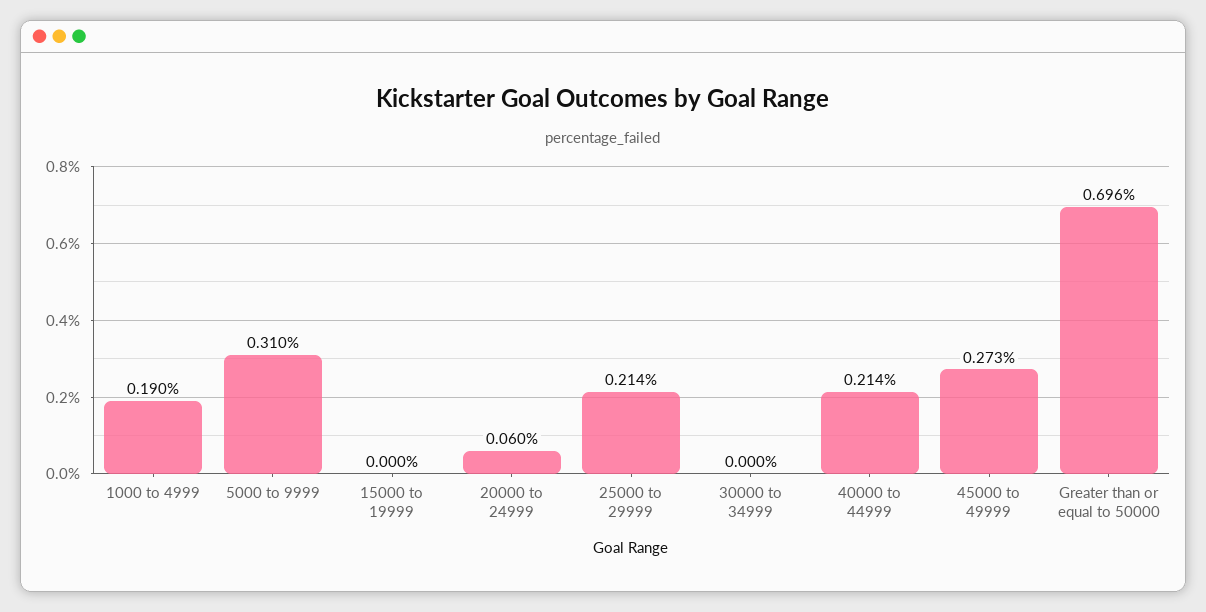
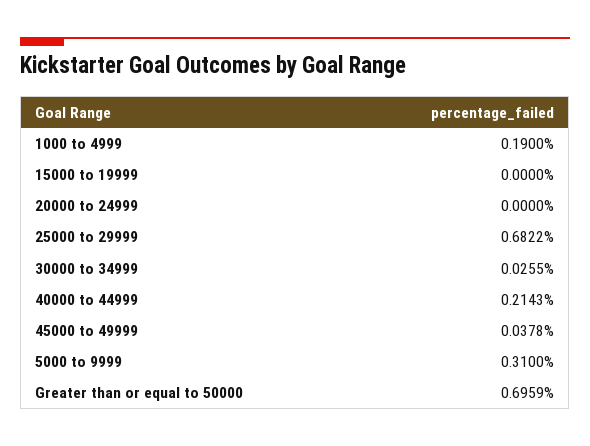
20000 to 24999: 0.06 -> 0
25000 to 29999: 0.214 -> 0.6822
30000 to 34999: 0 -> 0.0255
45000 to 49999: 0.273 -> 0.0378

